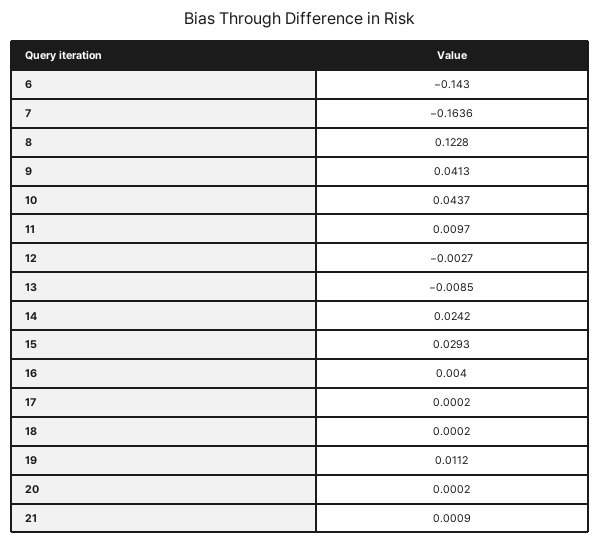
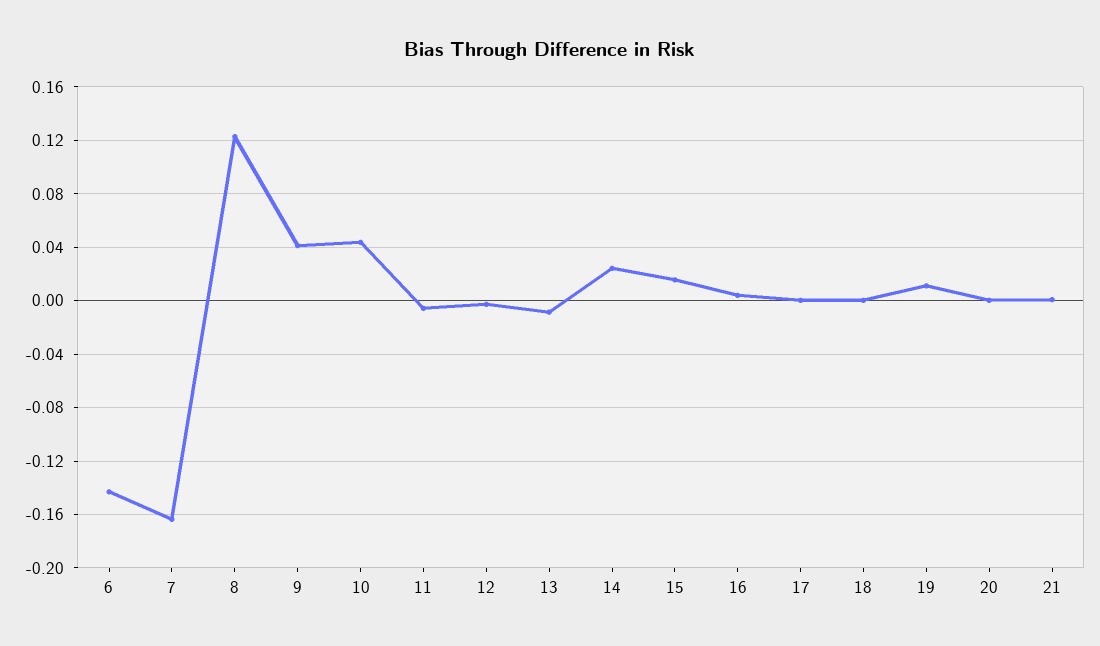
11: 0.0097 -> -0.005
15: 0.0293 -> 0.015

